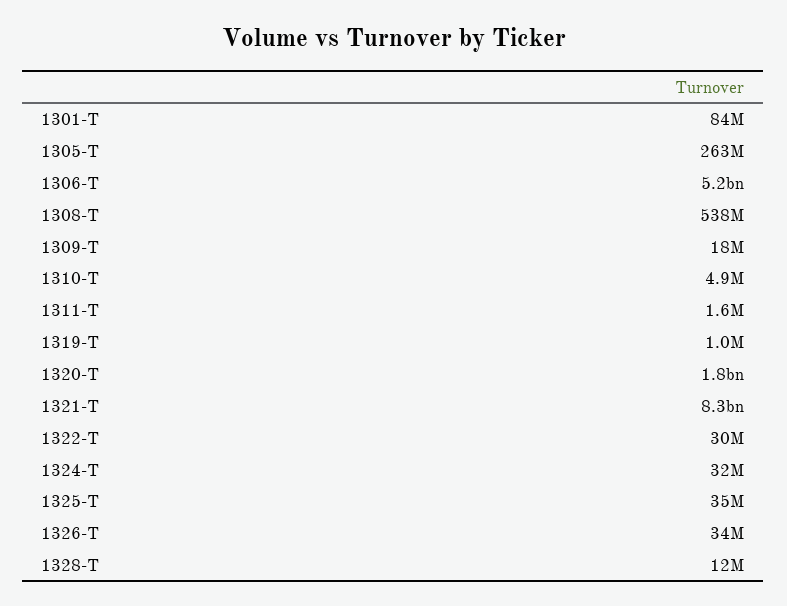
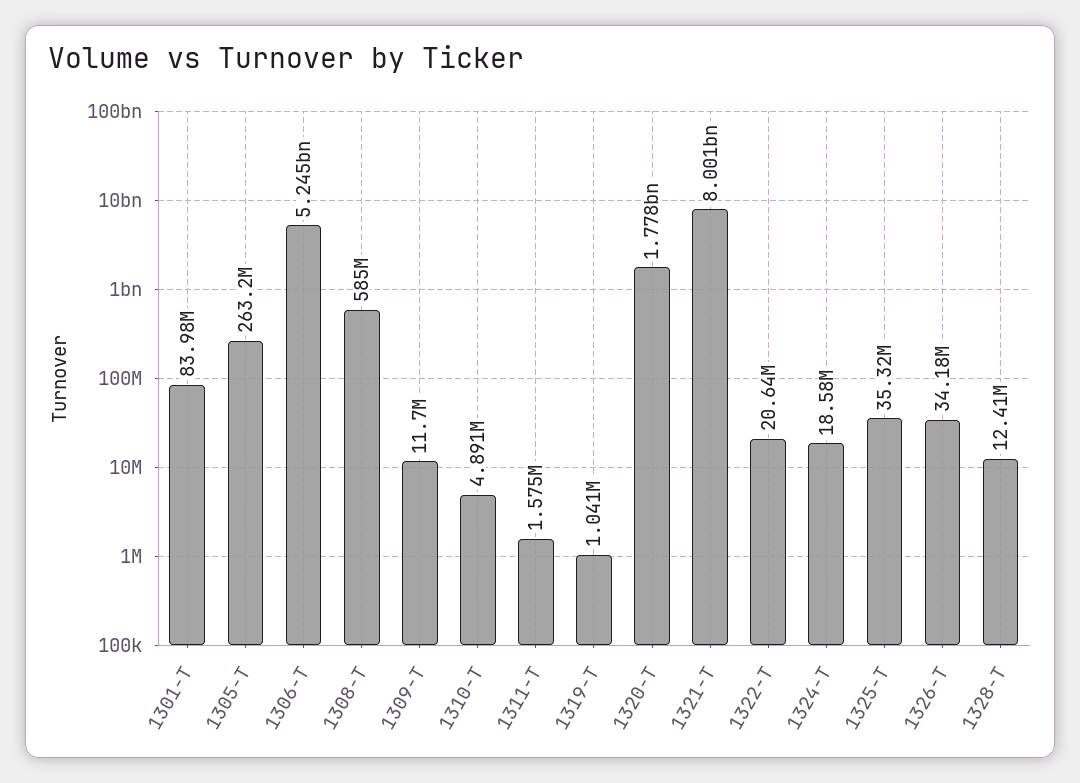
1308-T: 538000000 -> 585000000
1309-T: 18000000 -> 11700000
1321-T: 8300000000 -> 8001000000
1322-T: 30000000 -> 20640000
1324-T: 32000000 -> 18580000

